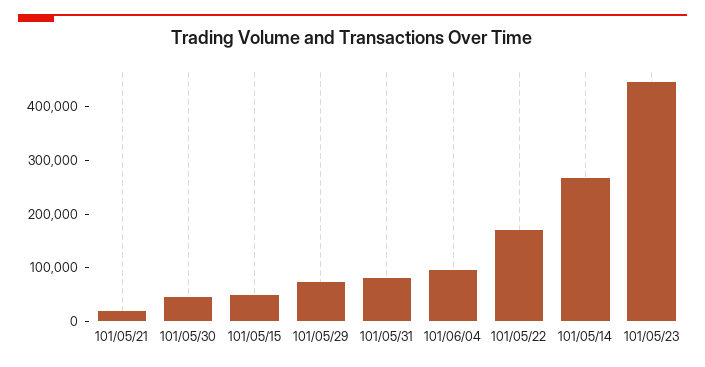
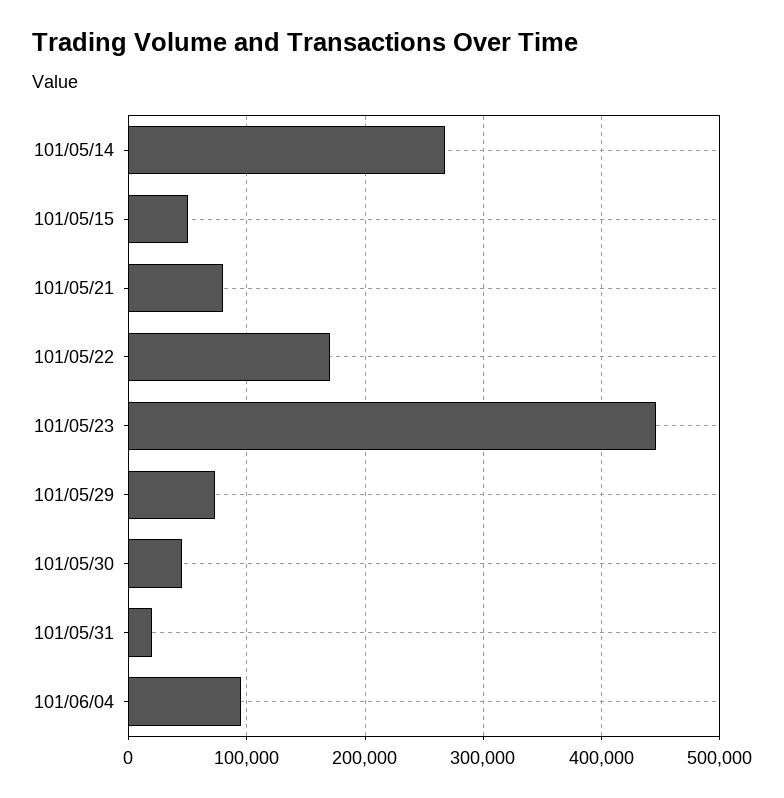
101/05/21: 20000 -> 80000
101/05/31: 80000 -> 20000

